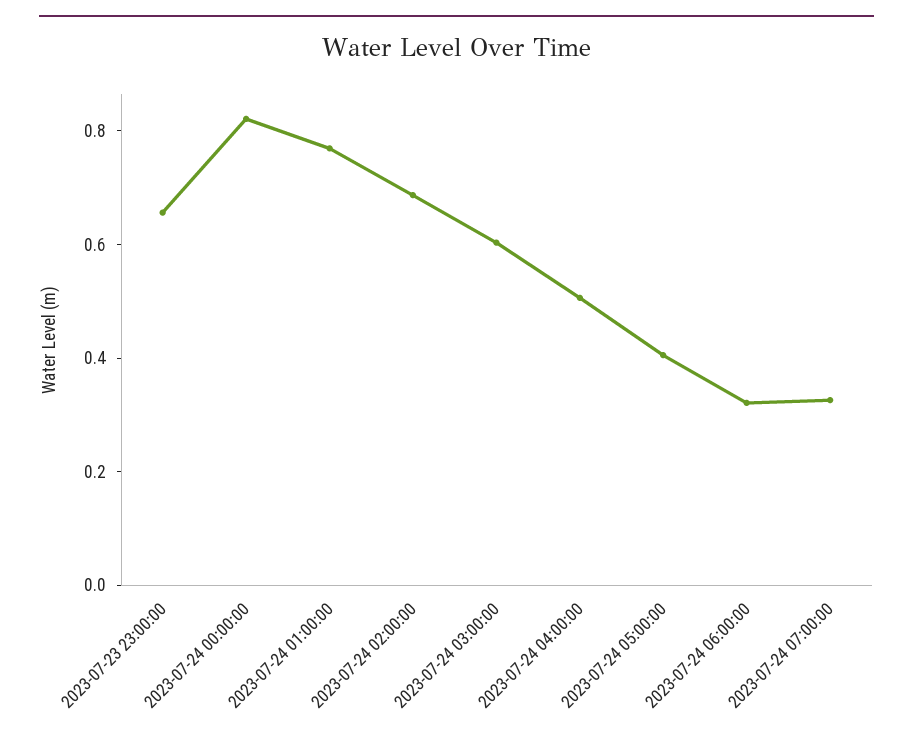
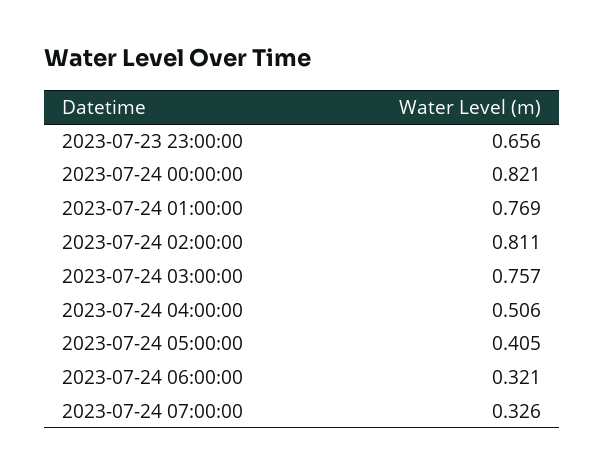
2023-07-24 02:00:00: 0.7 -> 0.811
2023-07-24 03:00:00: 0.6 -> 0.757

